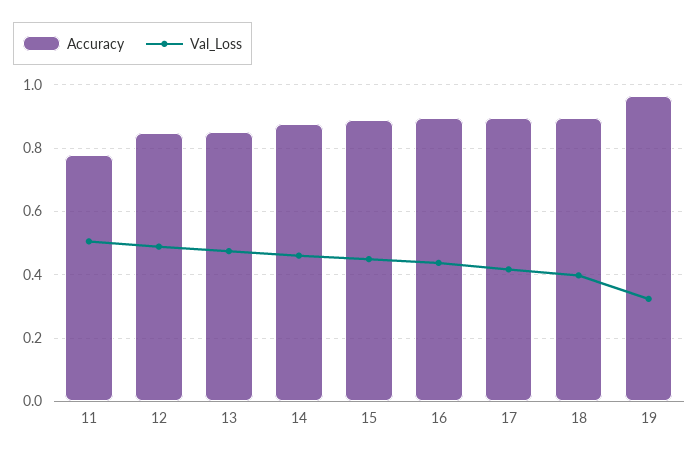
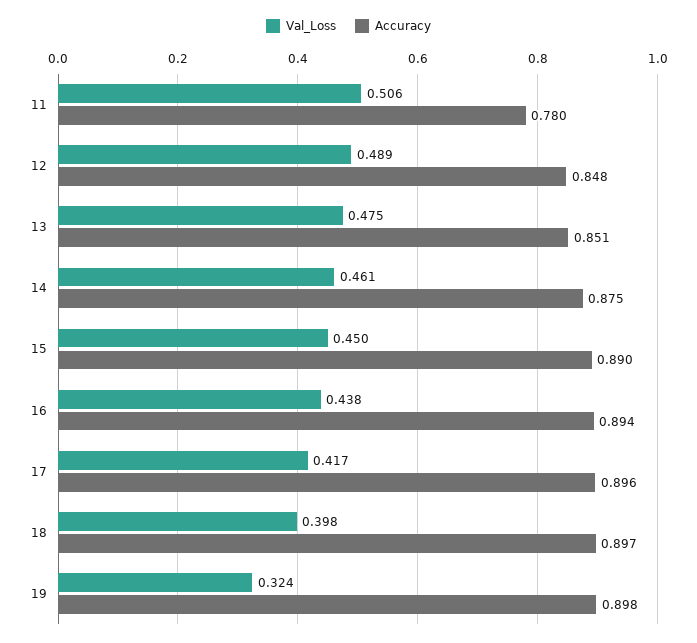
Accuracy, 19: 0.96 -> 0.898

